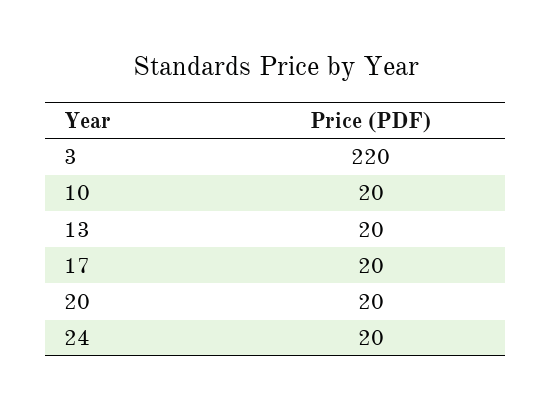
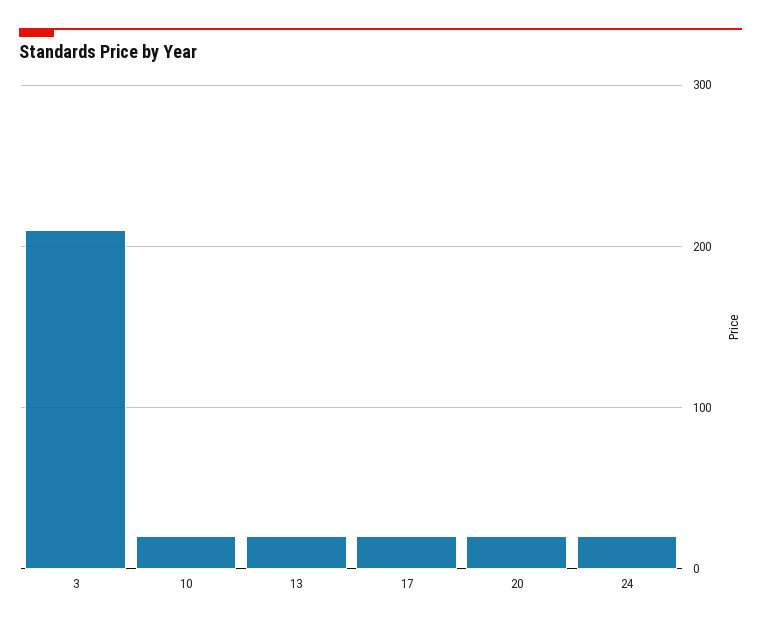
3: 220 -> 210

